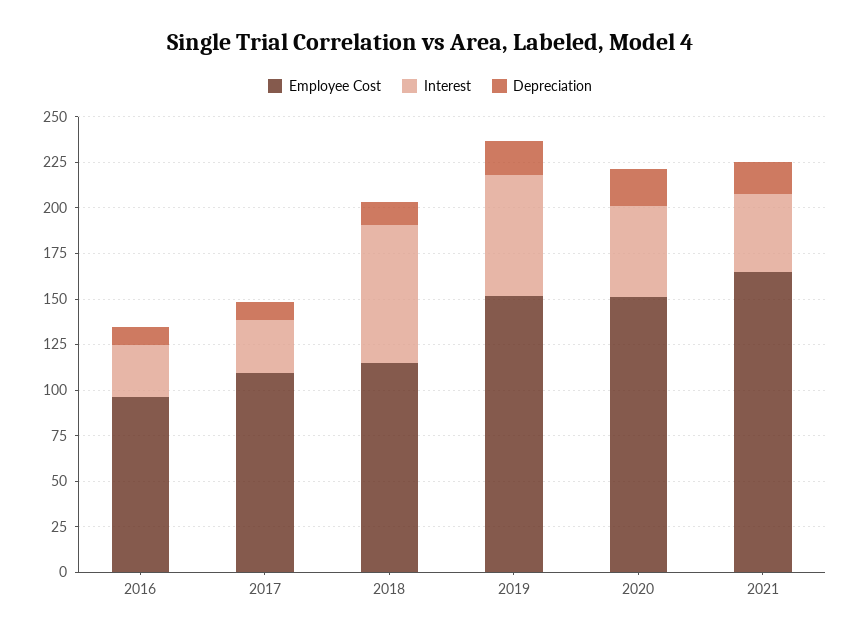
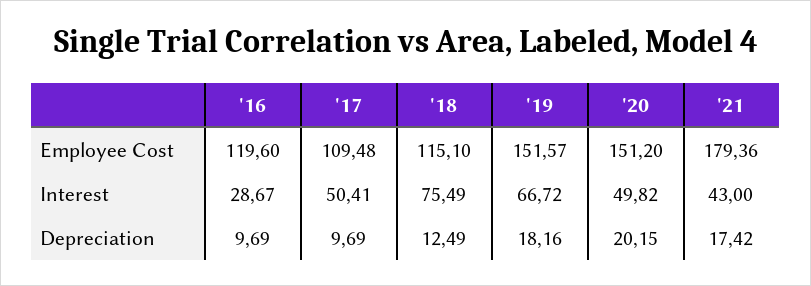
Employee Cost, 2016: 95 -> 119.6
Interest, 2017: 30 -> 50.41
Employee Cost, 2021: 165 -> 179.36

